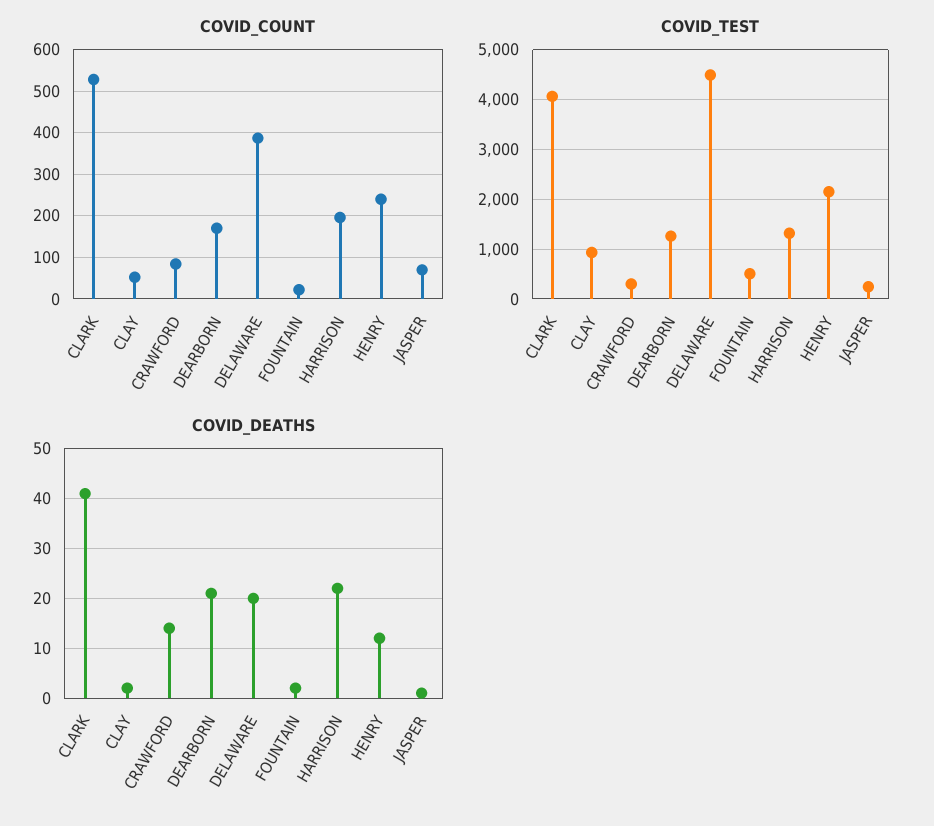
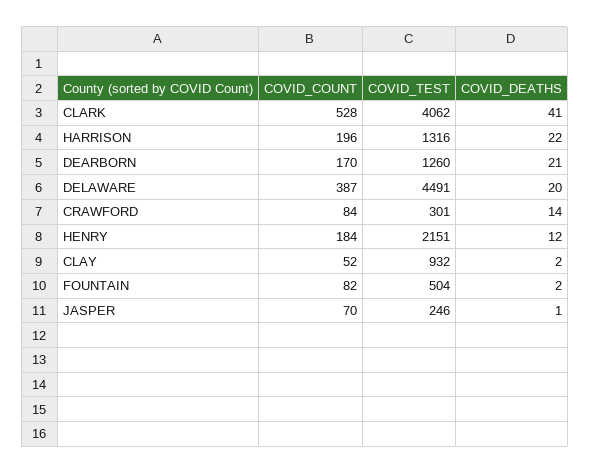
COVID_COUNT, FOUNTAIN: 20 -> 82
COVID_COUNT, HENRY: 240 -> 184

